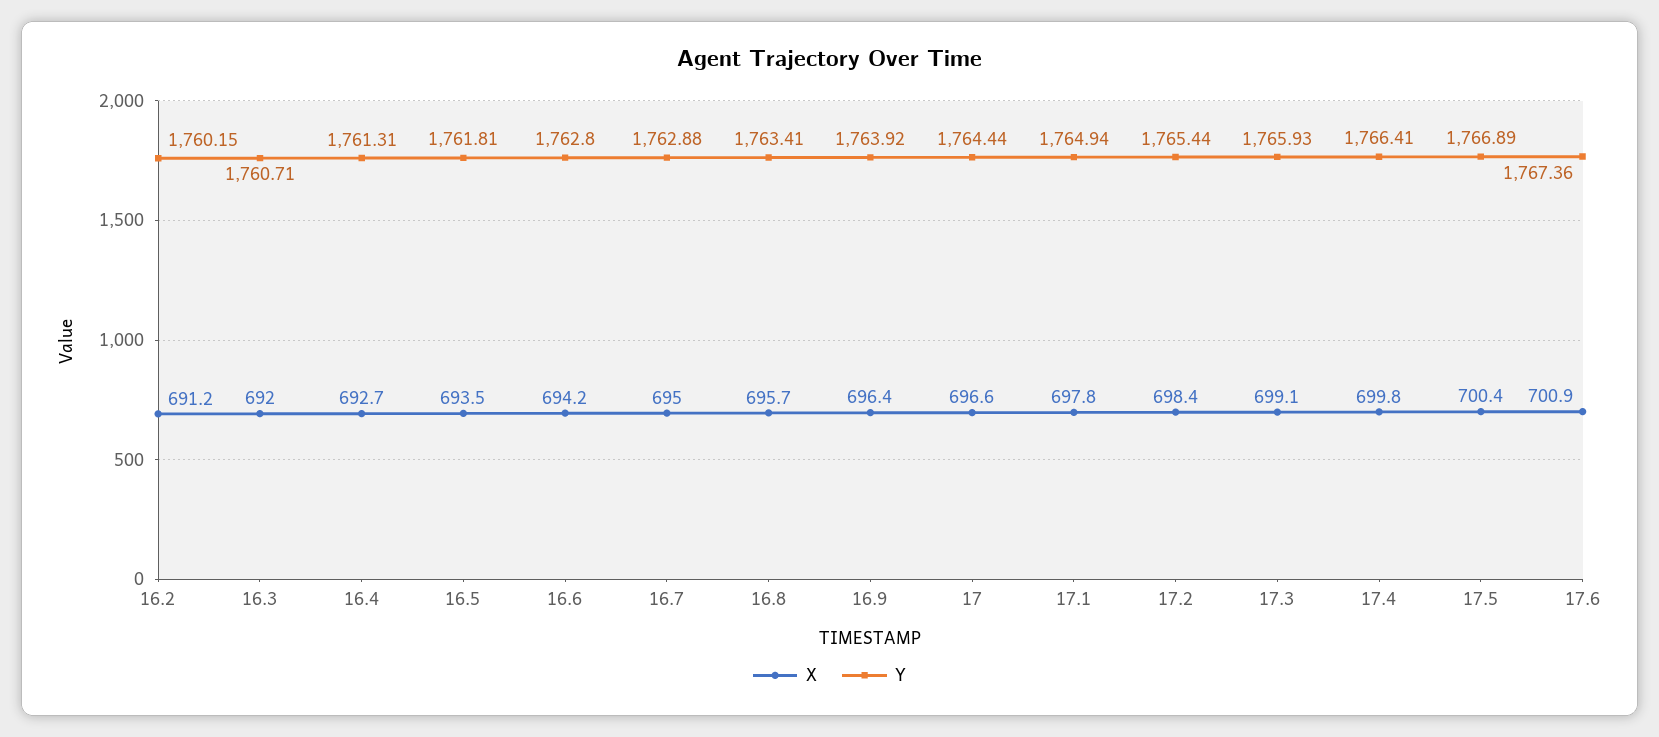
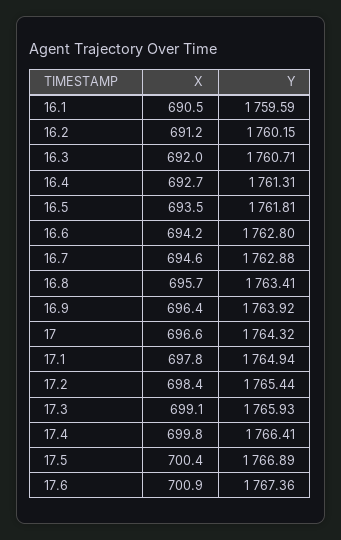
X, 16.7: 695 -> 694.6
Y, 17: 1764.44 -> 1764.32
X, 16.1: none -> 690.5
Y, 16.1: none -> 1759.59

